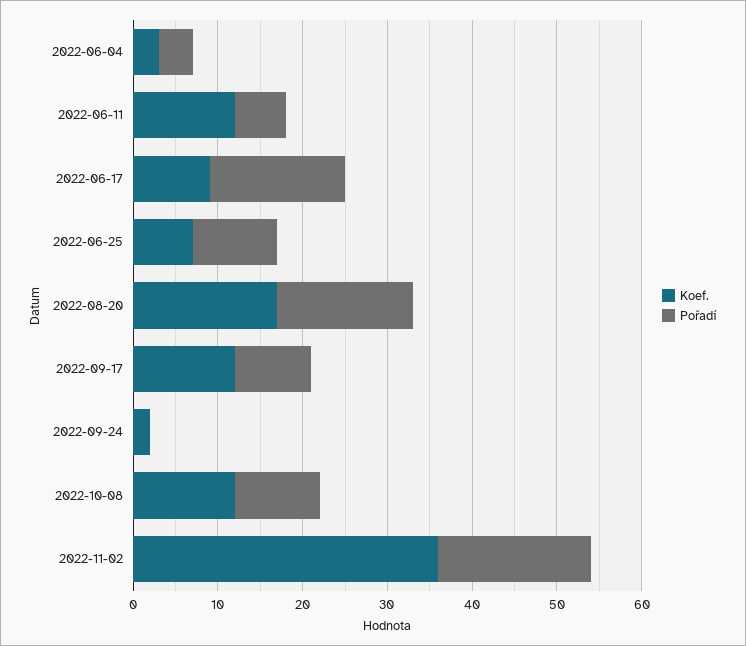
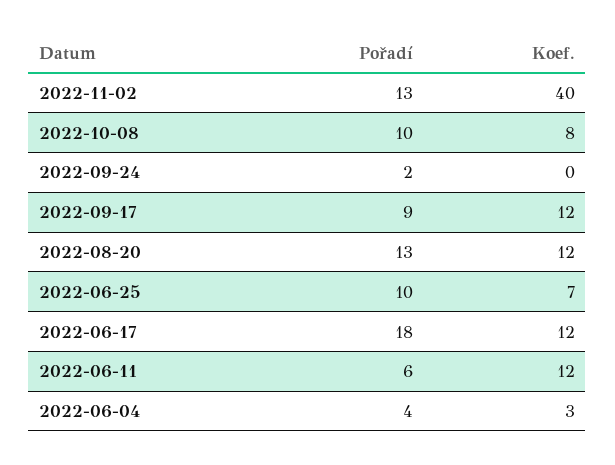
Koef., 2022-06-17: 9 -> 12
Pořadí, 2022-06-17: 16 -> 18
Koef., 2022-08-20: 17 -> 12
Pořadí, 2022-08-20: 16 -> 13
Koef., 2022-09-24: 2 -> 0
Pořadí, 2022-09-24: 0 -> 2
Koef., 2022-10-08: 12 -> 8
Koef., 2022-11-02: 36 -> 40
Pořadí, 2022-11-02: 18 -> 13

